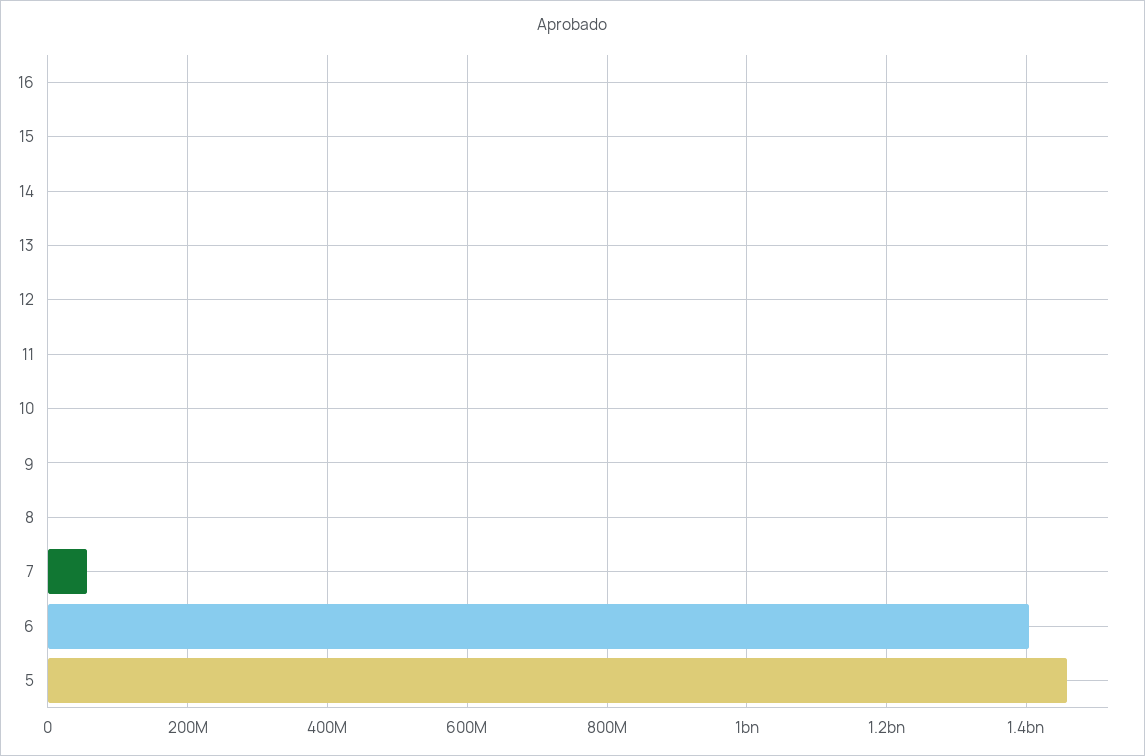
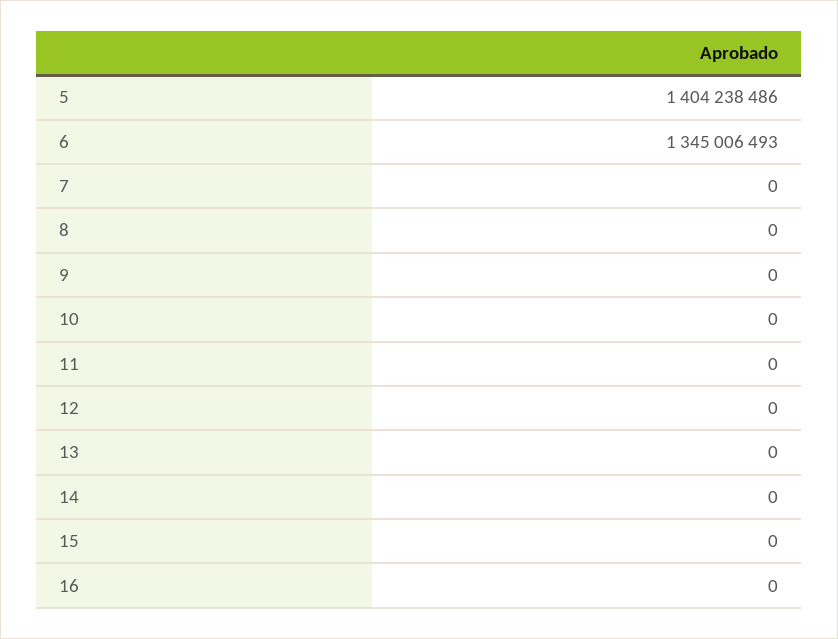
7: 60000000 -> 0
6: 1400000000 -> 1345006493
5: 1460000000 -> 1404238486

